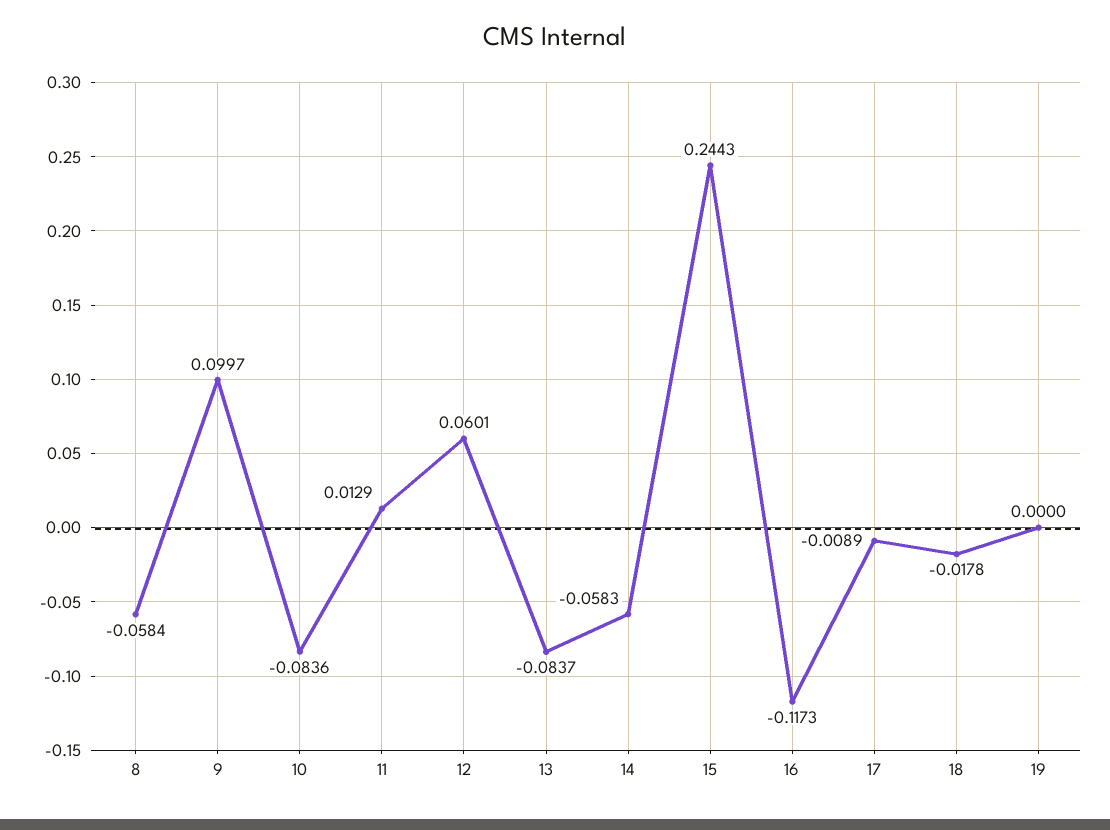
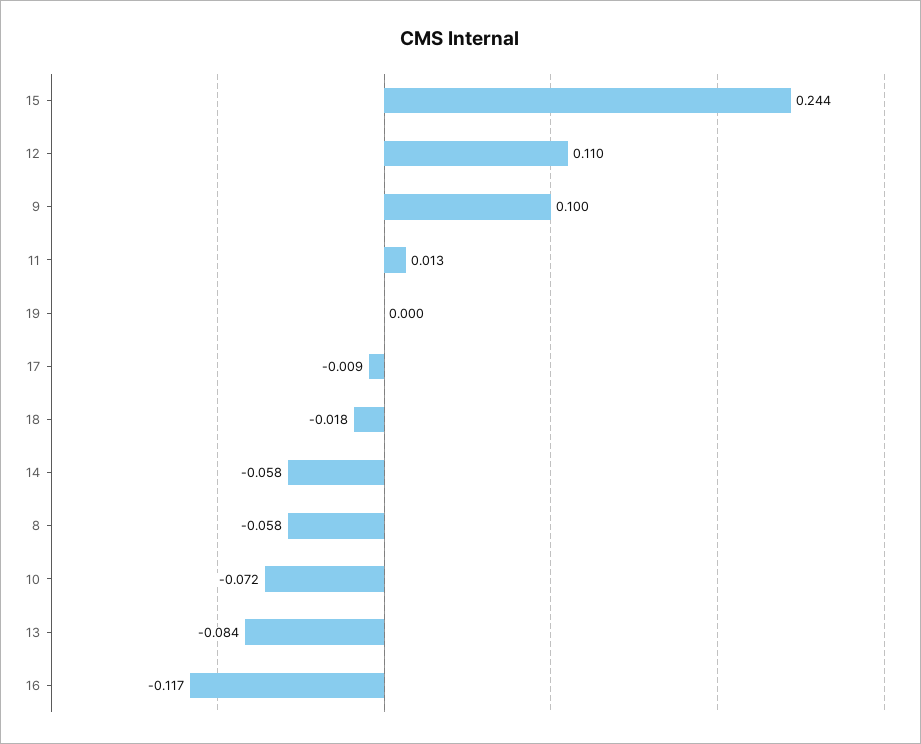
10: -0.0836 -> -0.072
12: 0.0601 -> 0.11

